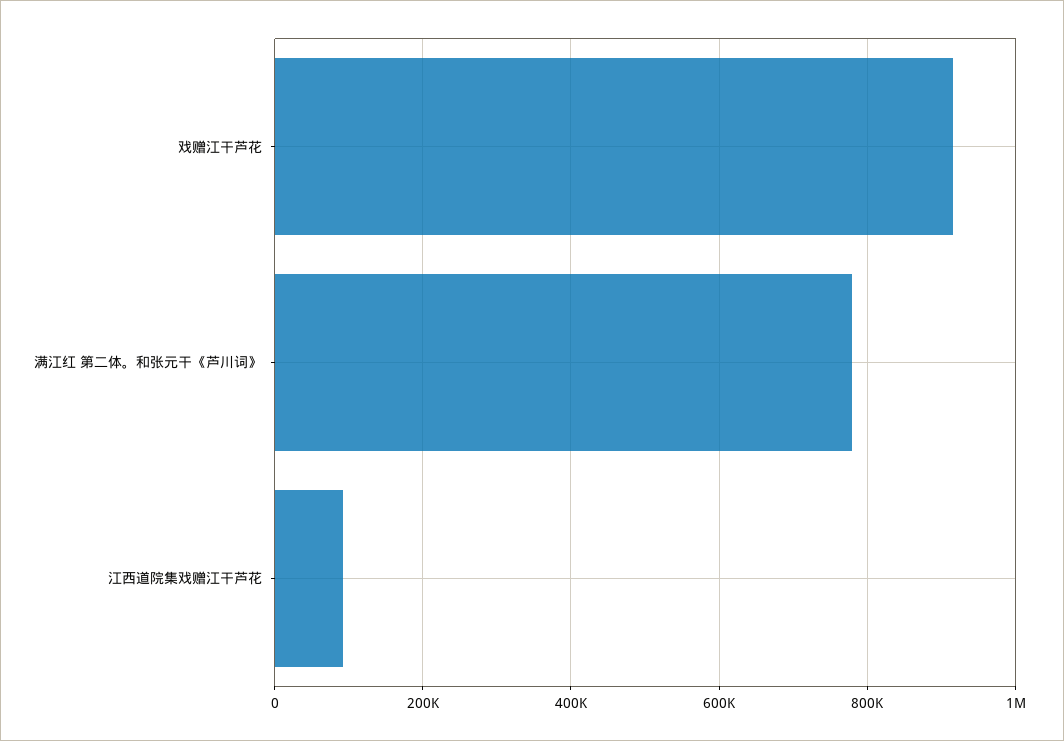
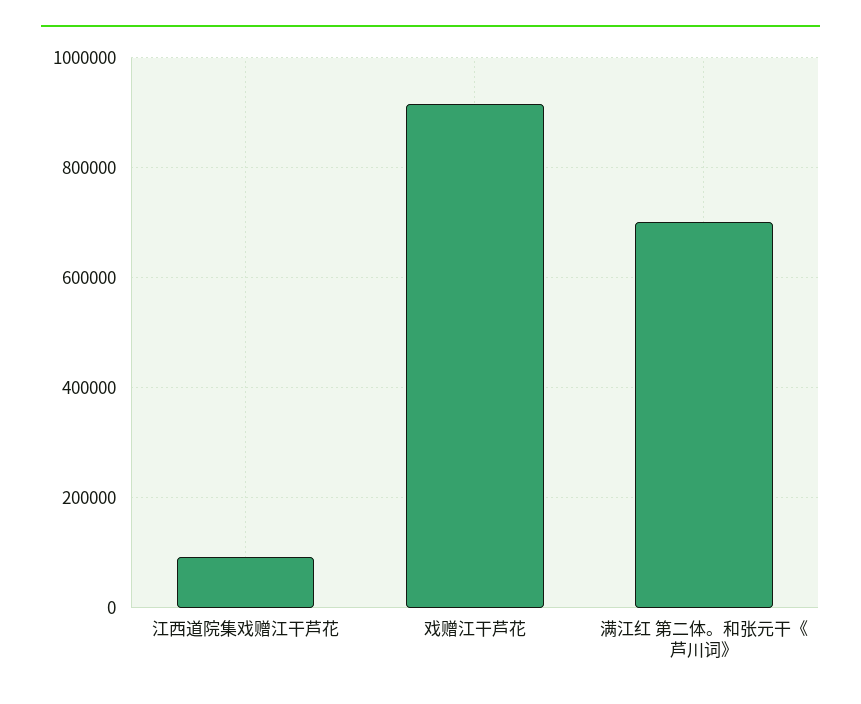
满江红 第二体。和张元干《芦川词》: 780000 -> 700000

